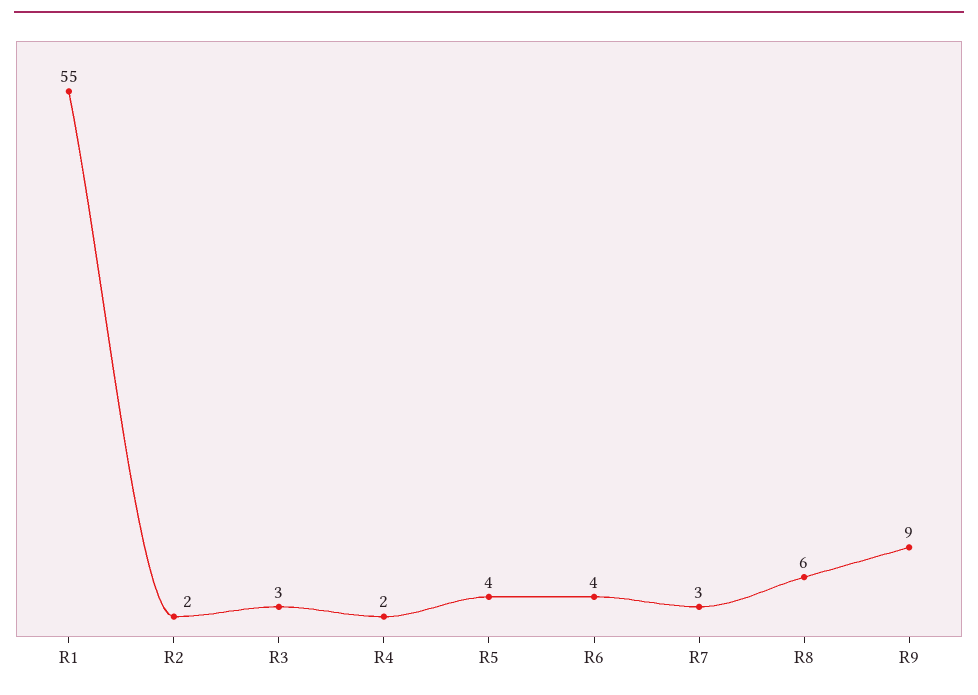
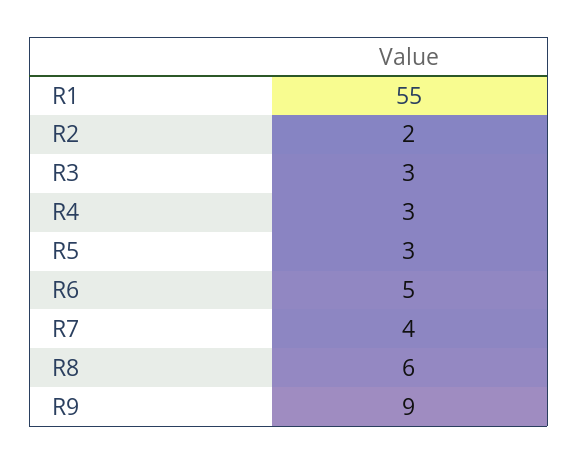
R4: 2 -> 3
R5: 4 -> 3
R6: 4 -> 5
R7: 3 -> 4

